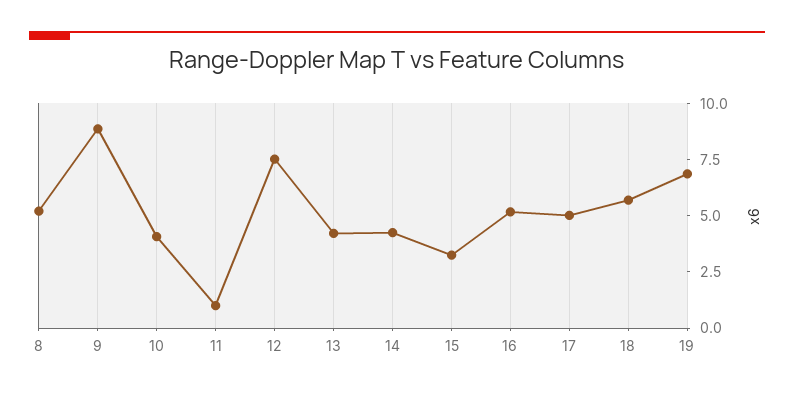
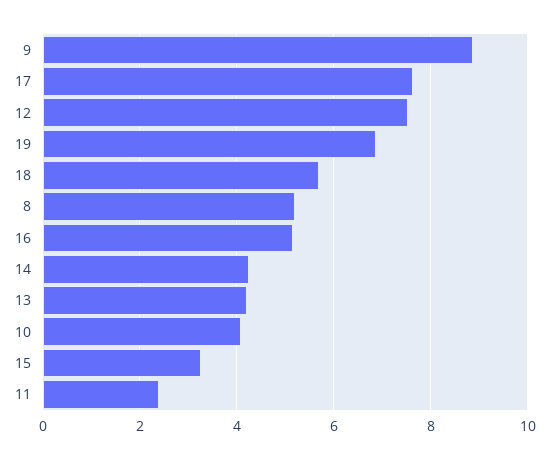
11: 1 -> 2.4
17: 5 -> 7.6

